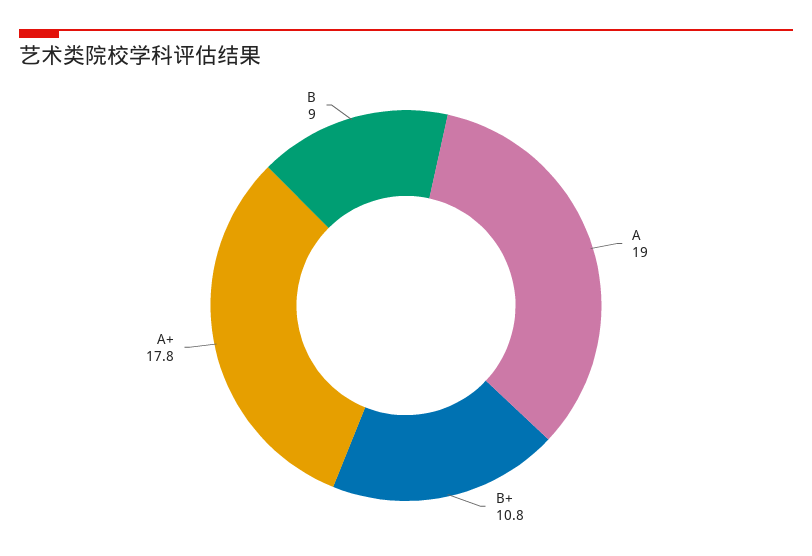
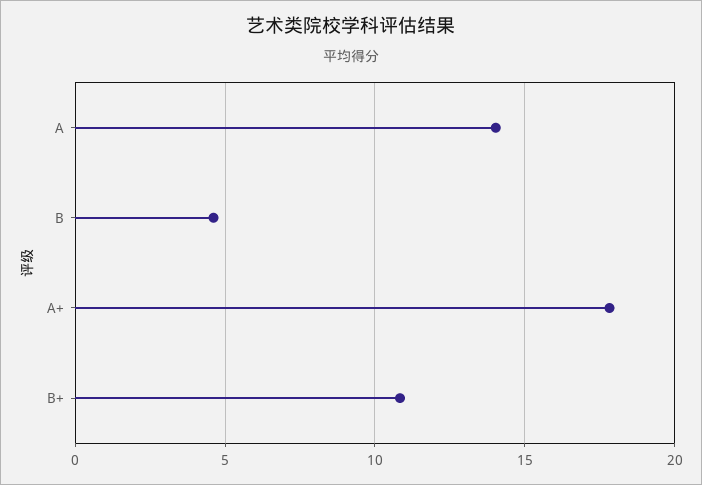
A: 19 -> 14
B: 9 -> 4.5

